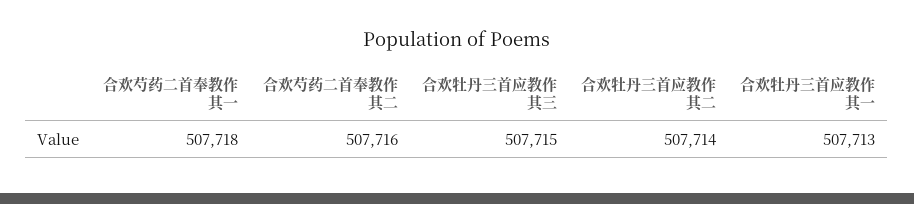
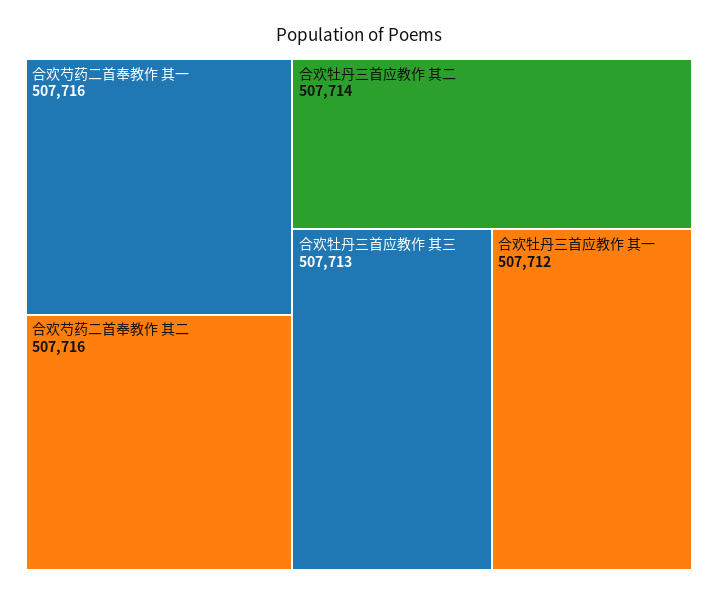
合欢芍药二首奉教作 其一: 507718 -> 507716
合欢牡丹三首应教作 其三: 507715 -> 507713
合欢牡丹三首应教作 其一: 507713 -> 507712

